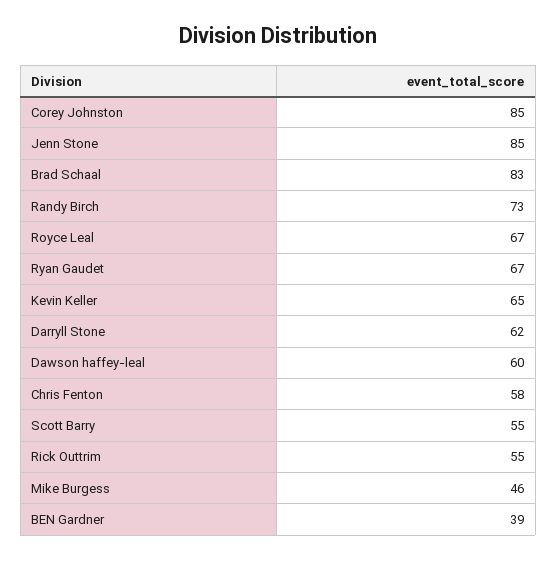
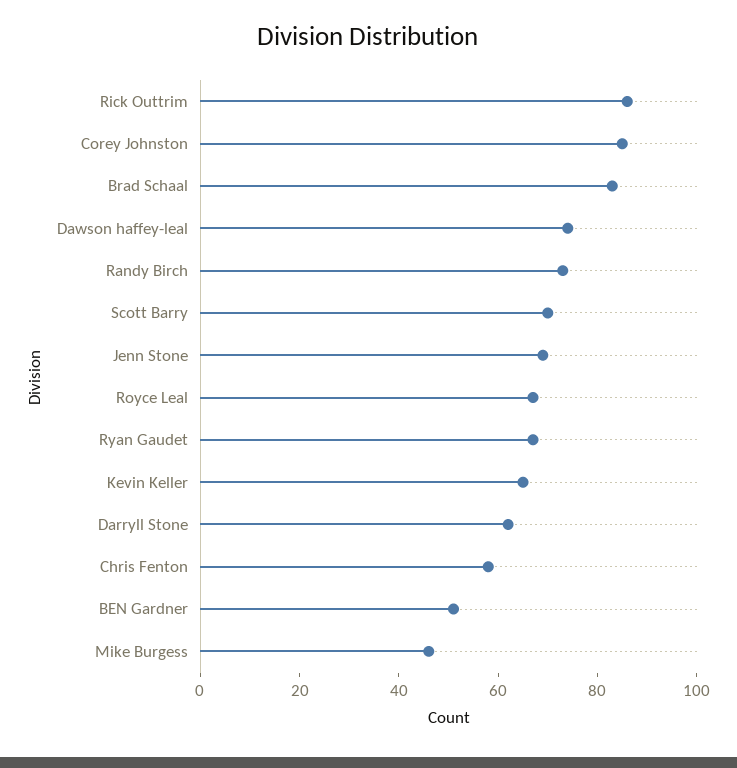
Jenn Stone: 85 -> 70
Dawson haffey-leal: 60 -> 75
Scott Barry: 55 -> 70
Rick Outtrim: 55 -> 85
BEN Gardner: 39 -> 50

